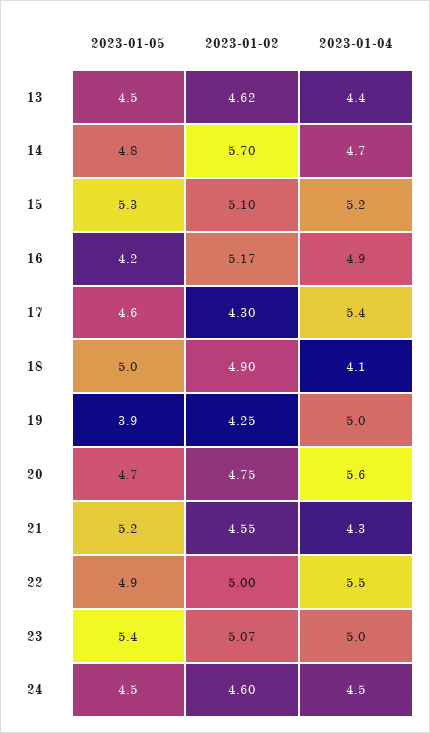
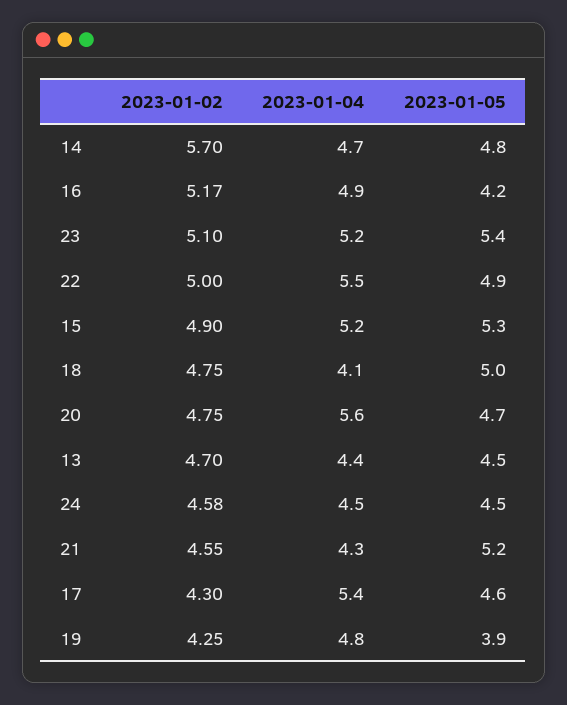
2023-01-02, 13: 4.62 -> 4.7
2023-01-02, 15: 5.1 -> 4.9
2023-01-02, 18: 4.9 -> 4.75
2023-01-04, 19: 5 -> 4.8
2023-01-02, 23: 5.07 -> 5.1
2023-01-04, 23: 5 -> 5.2
2023-01-02, 24: 4.6 -> 4.58

